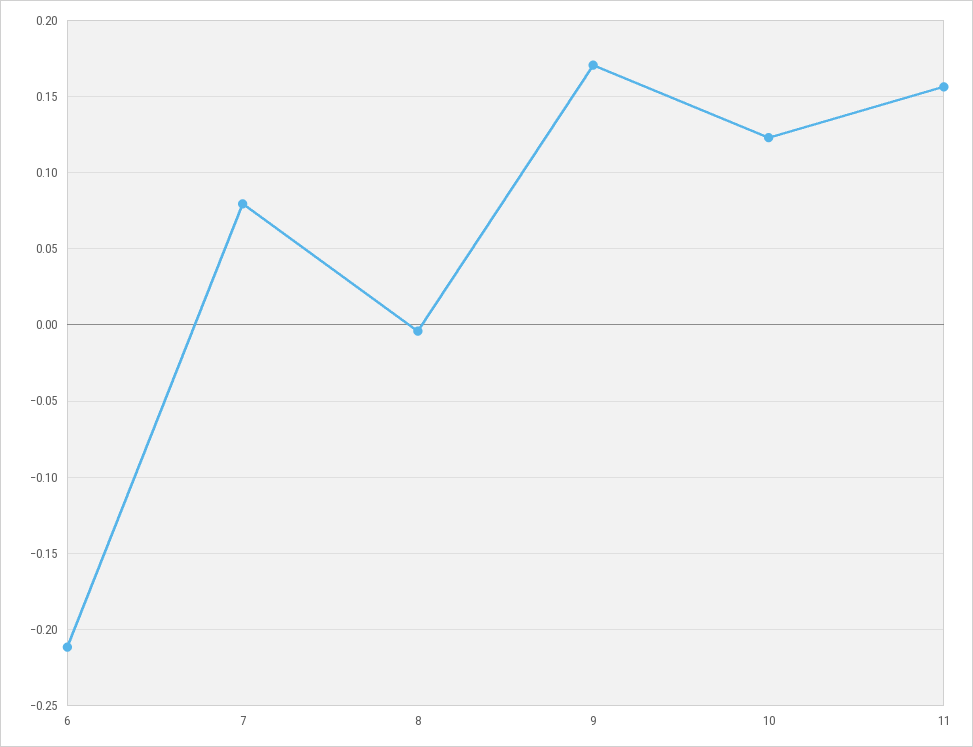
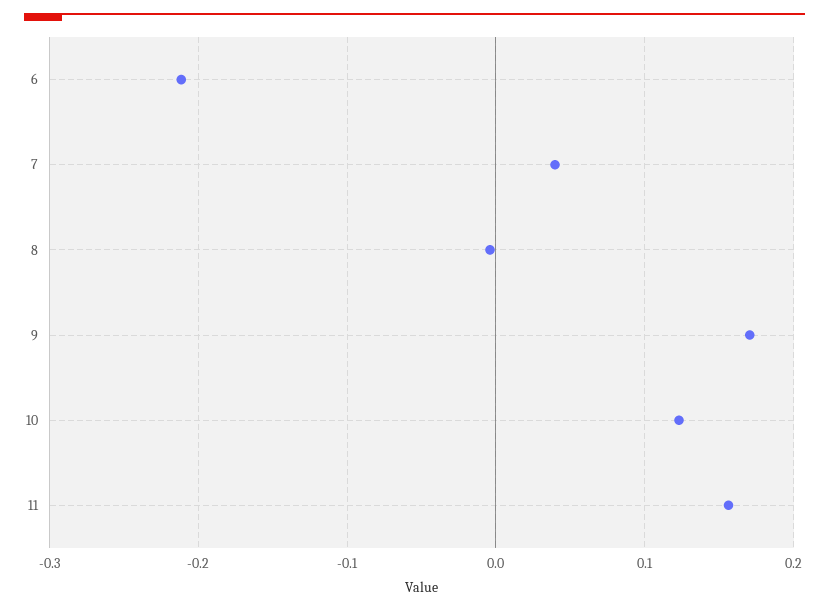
7: 0.08 -> 0.04

